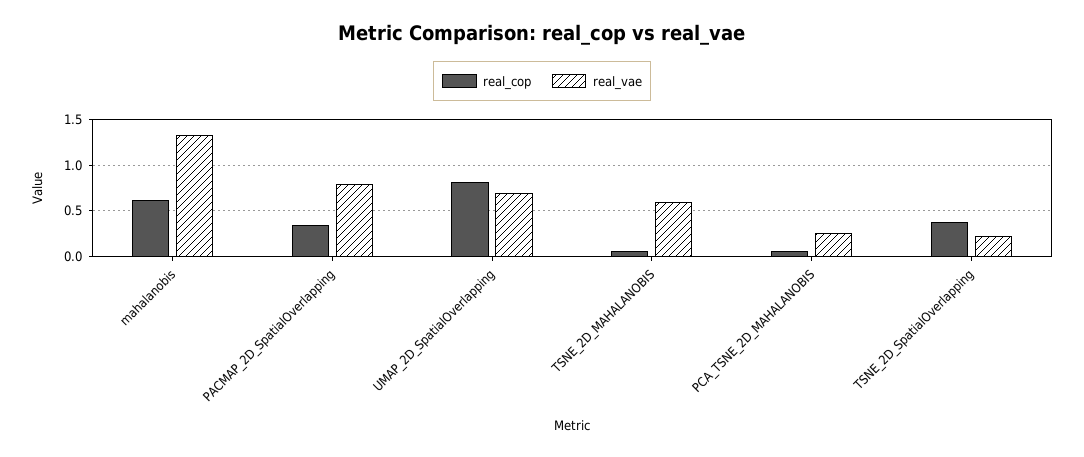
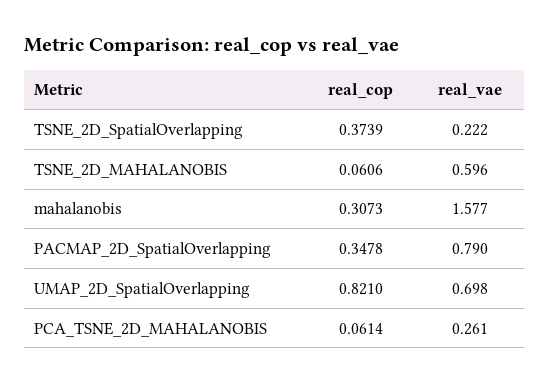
real_cop, mahalanobis: 0.6 -> 0.3073
real_vae, mahalanobis: 1.3 -> 1.577

